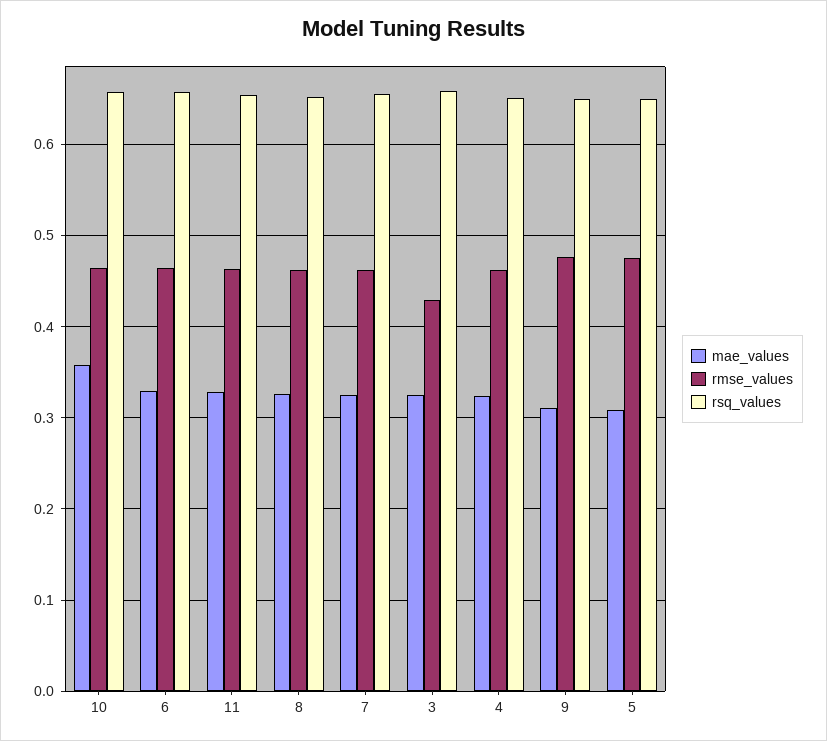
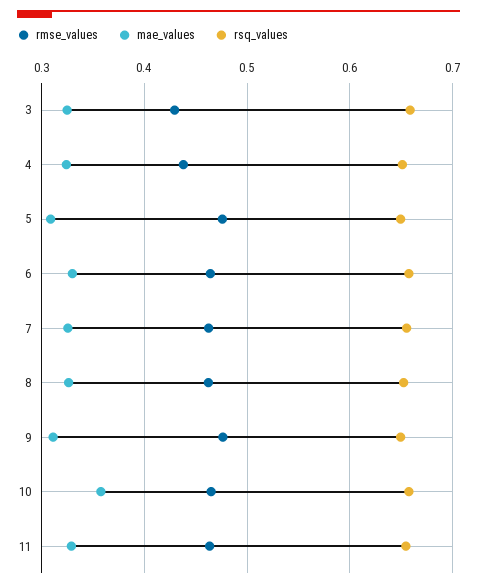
rmse_values, 4: 0.46 -> 0.44

